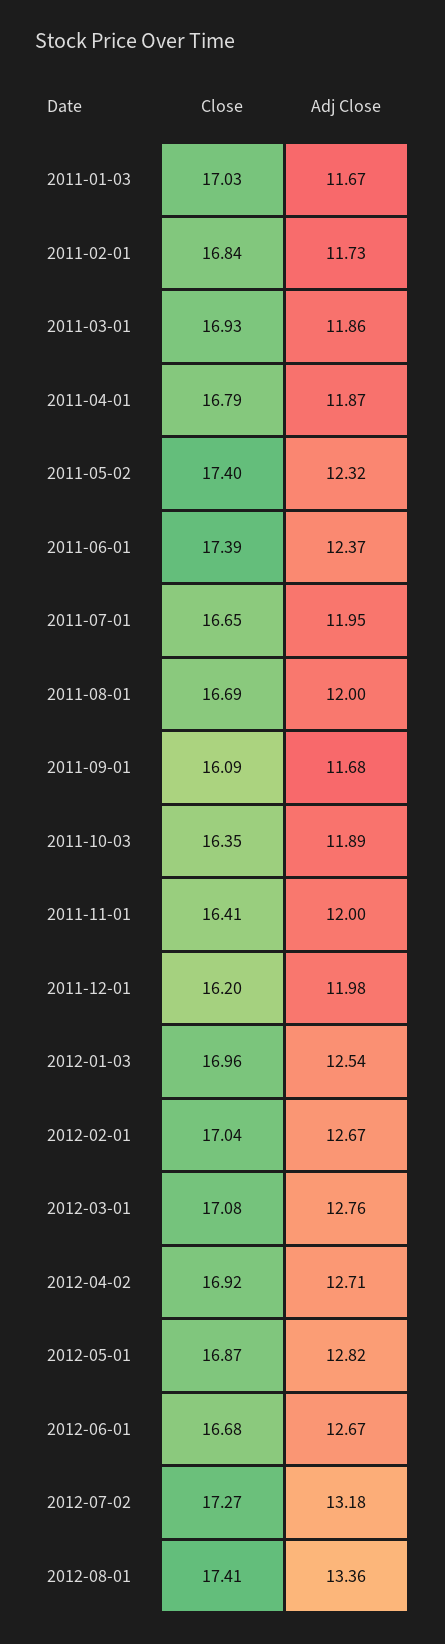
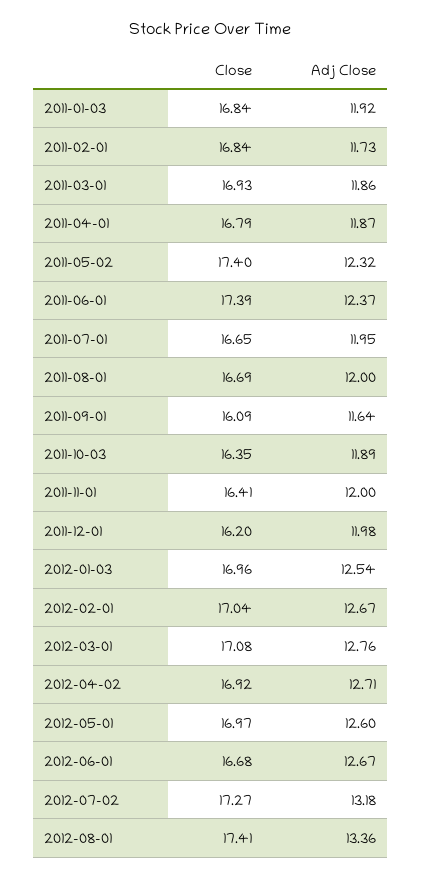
Close, 2011-01-03: 17.03 -> 16.84
Adj Close, 2011-01-03: 11.67 -> 11.92
Adj Close, 2011-09-01: 11.68 -> 11.64
Close, 2012-05-01: 16.87 -> 16.97
Adj Close, 2012-05-01: 12.82 -> 12.6

